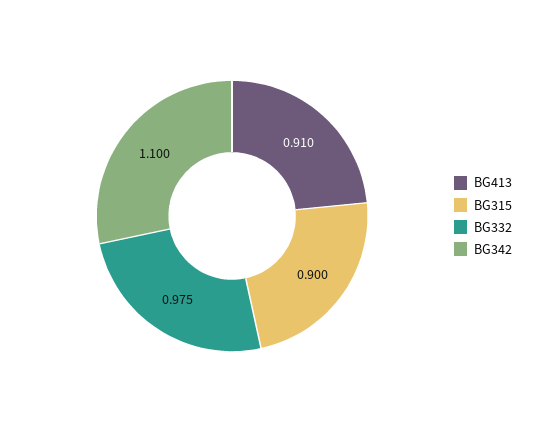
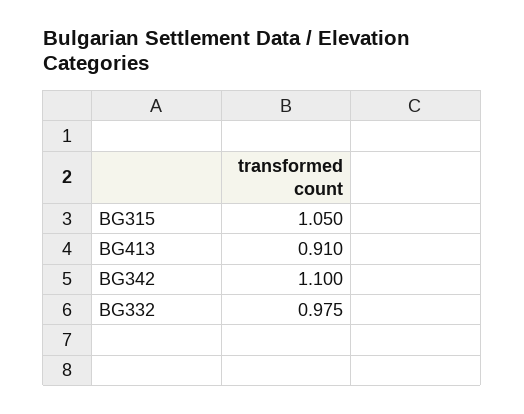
BG315: 0.9 -> 1.05

